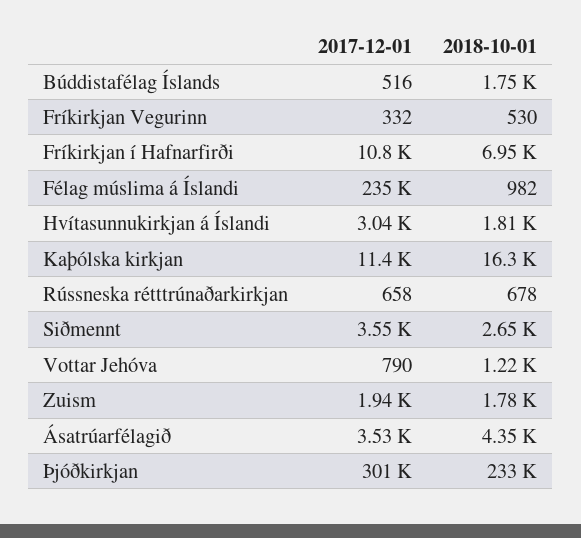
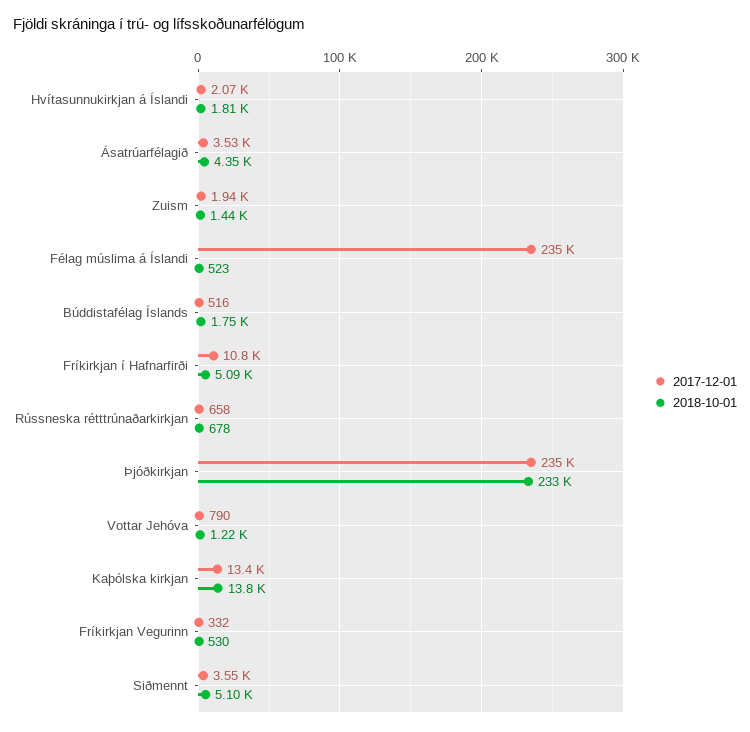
2018-10-01, Fríkirkjan í Hafnarfirði: 6950 -> 5090
2018-10-01, Félag múslima á Íslandi: 982 -> 523
2017-12-01, Hvítasunnukirkjan á Íslandi: 3040 -> 2070
2017-12-01, Kaþólska kirkjan: 11400 -> 13400
2018-10-01, Kaþólska kirkjan: 16300 -> 13800
2018-10-01, Siðmennt: 2650 -> 5100
2018-10-01, Zuism: 1780 -> 1440
2017-12-01, Þjóðkirkjan: 301000 -> 235000

